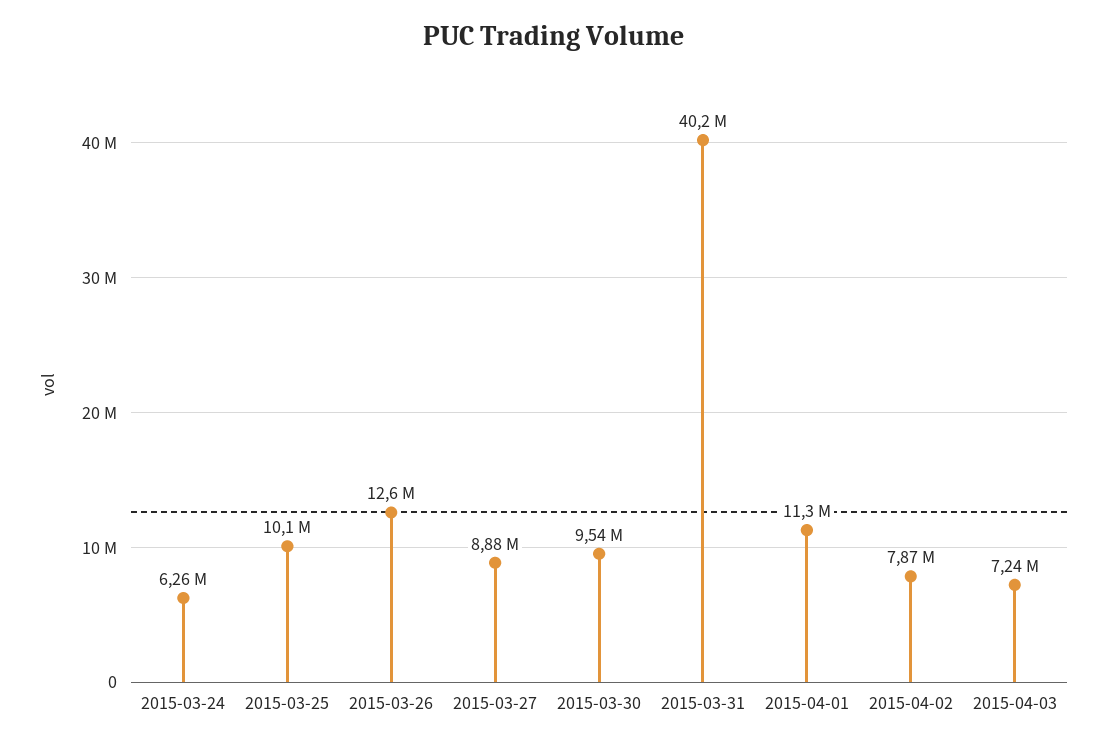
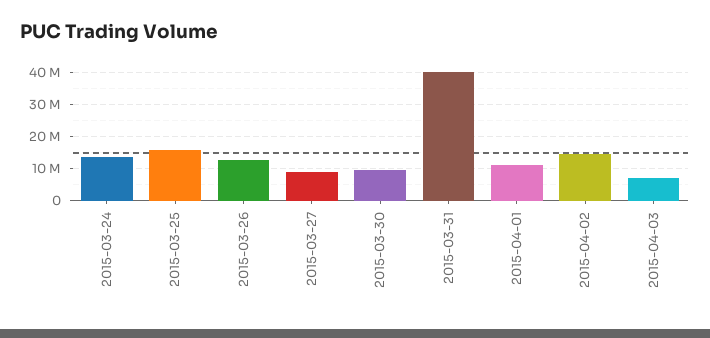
2015-03-24: 6260000 -> 14000000
2015-03-25: 10100000 -> 16000000
2015-04-02: 7870000 -> 14000000

